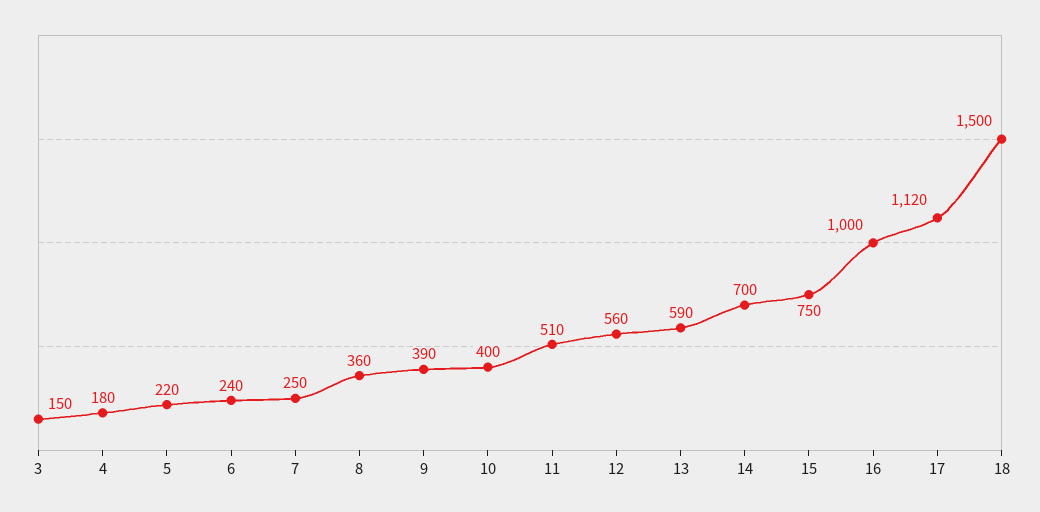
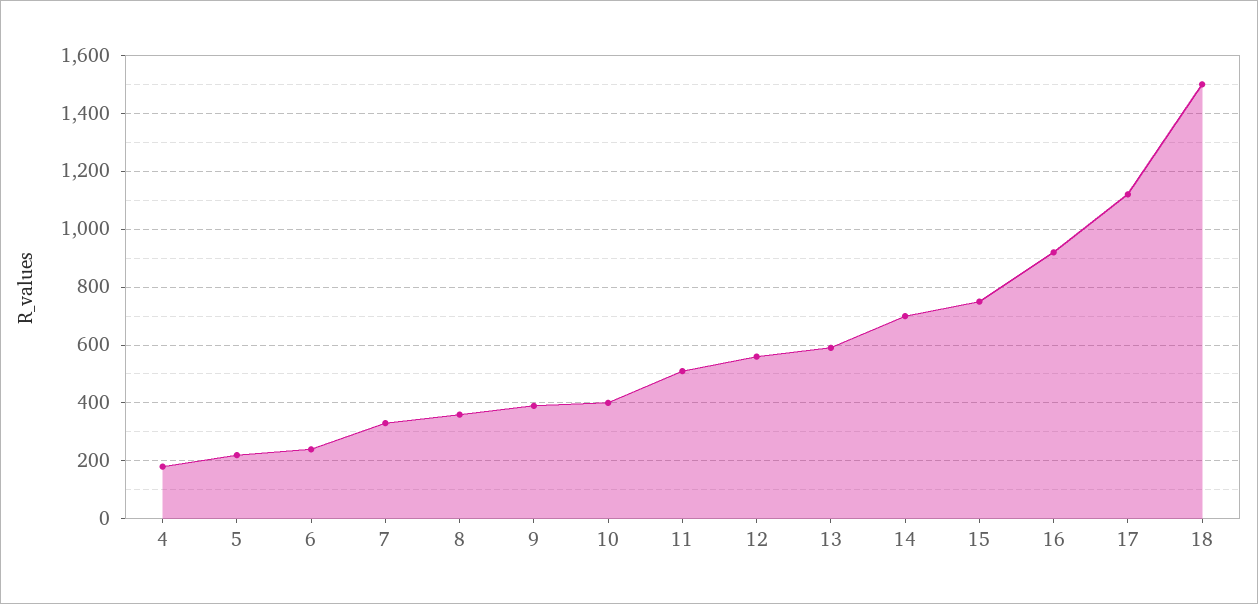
3: 150 -> none
7: 250 -> 325
16: 1000 -> 925

